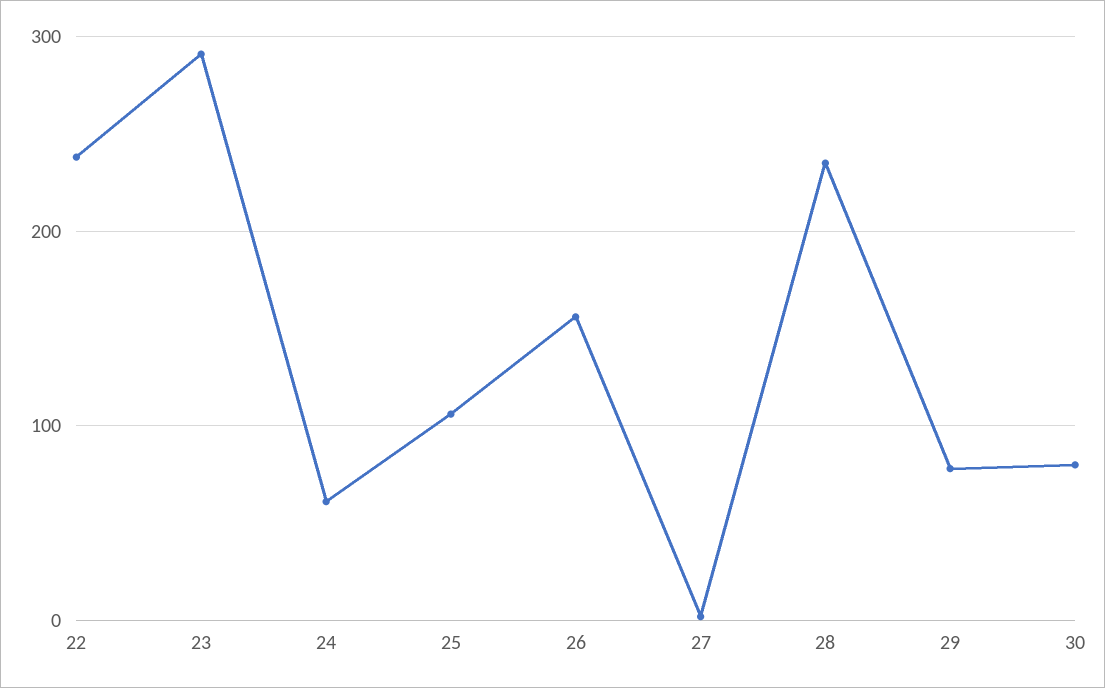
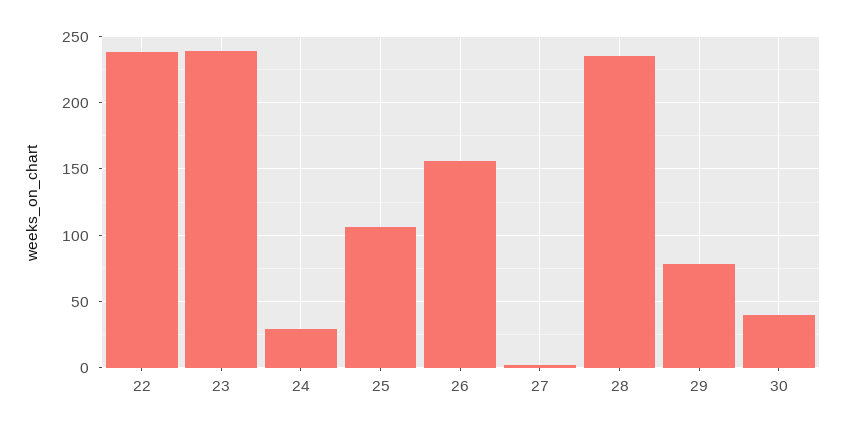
23: 290 -> 240
24: 60 -> 30
30: 80 -> 40

